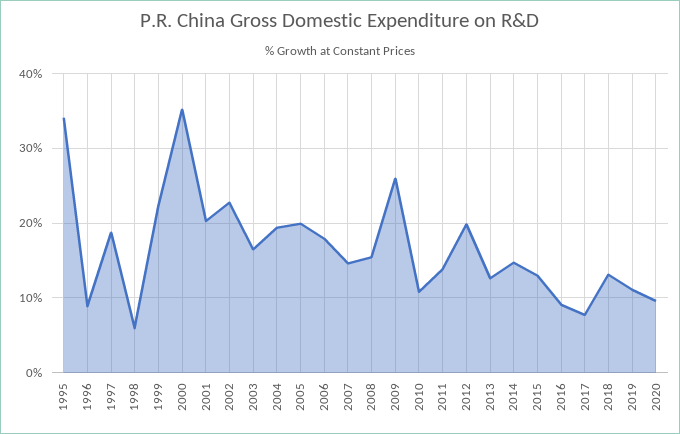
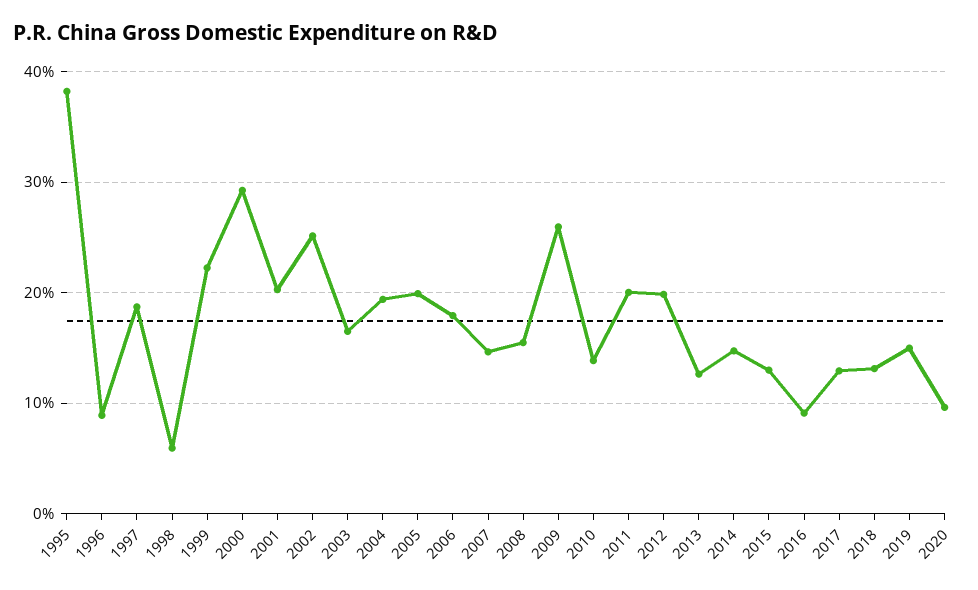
1995: 34 -> 38
2000: 35 -> 29
2002: 23 -> 25
2010: 11 -> 14
2011: 14 -> 20
2017: 8 -> 13
2019: 11 -> 15

